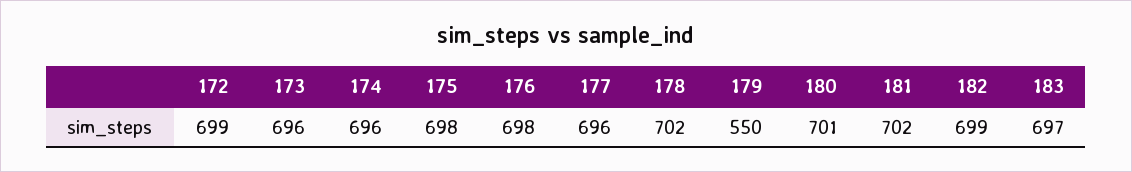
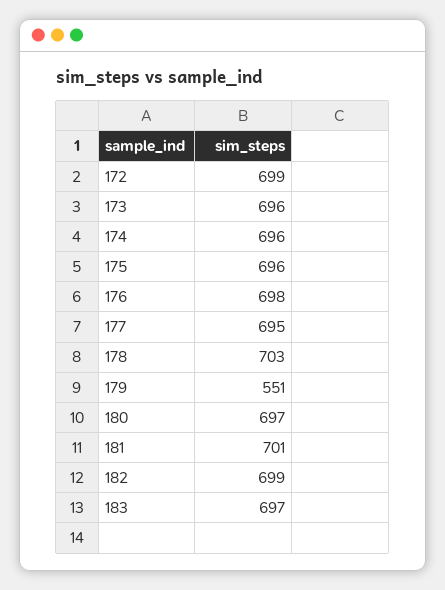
175: 698 -> 696
177: 696 -> 695
178: 702 -> 703
179: 550 -> 551
180: 701 -> 697
181: 702 -> 701

